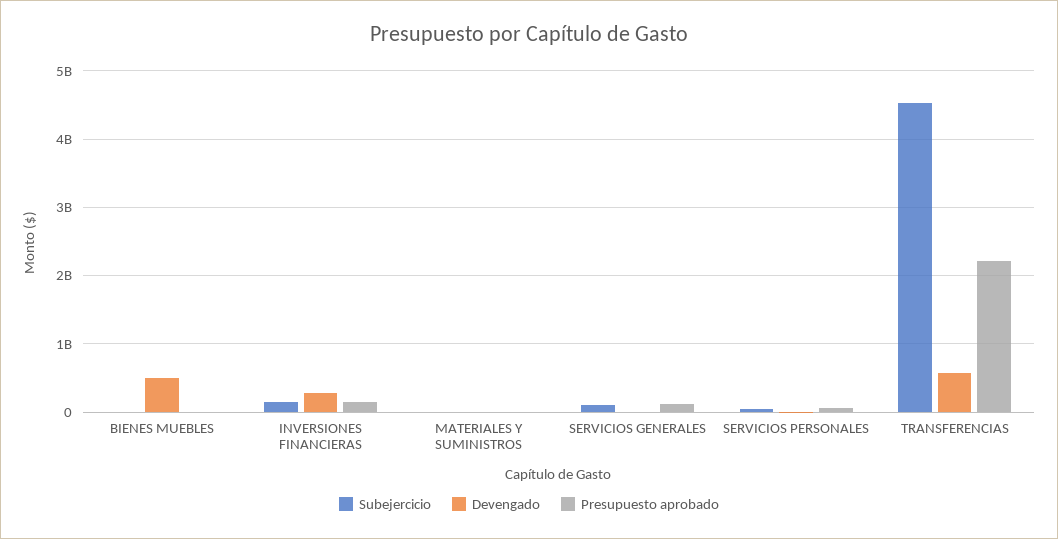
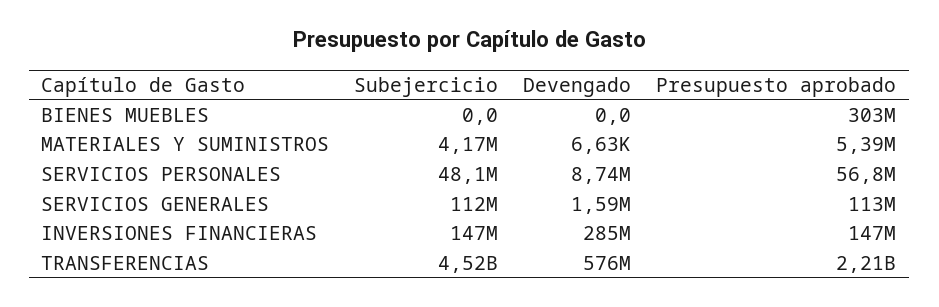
Devengado, BIENES MUEBLES: 500000000 -> 0
Presupuesto aprobado, BIENES MUEBLES: 0 -> 303000000

